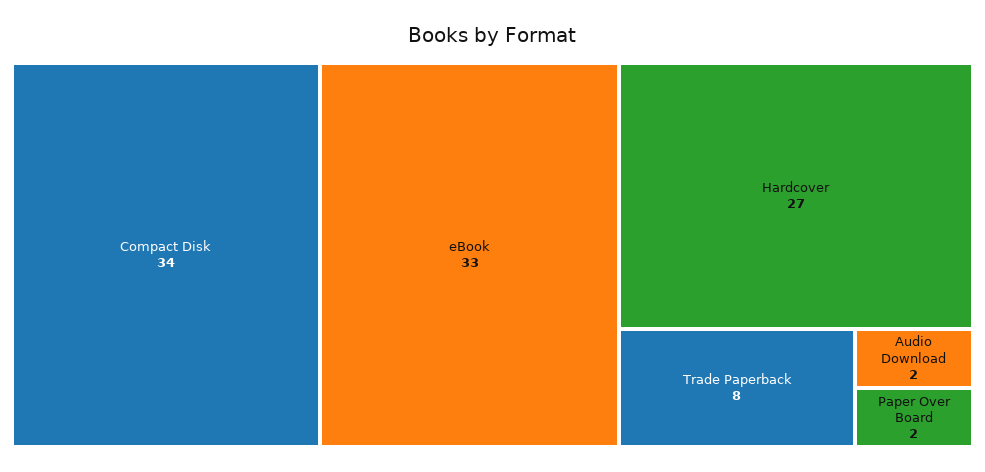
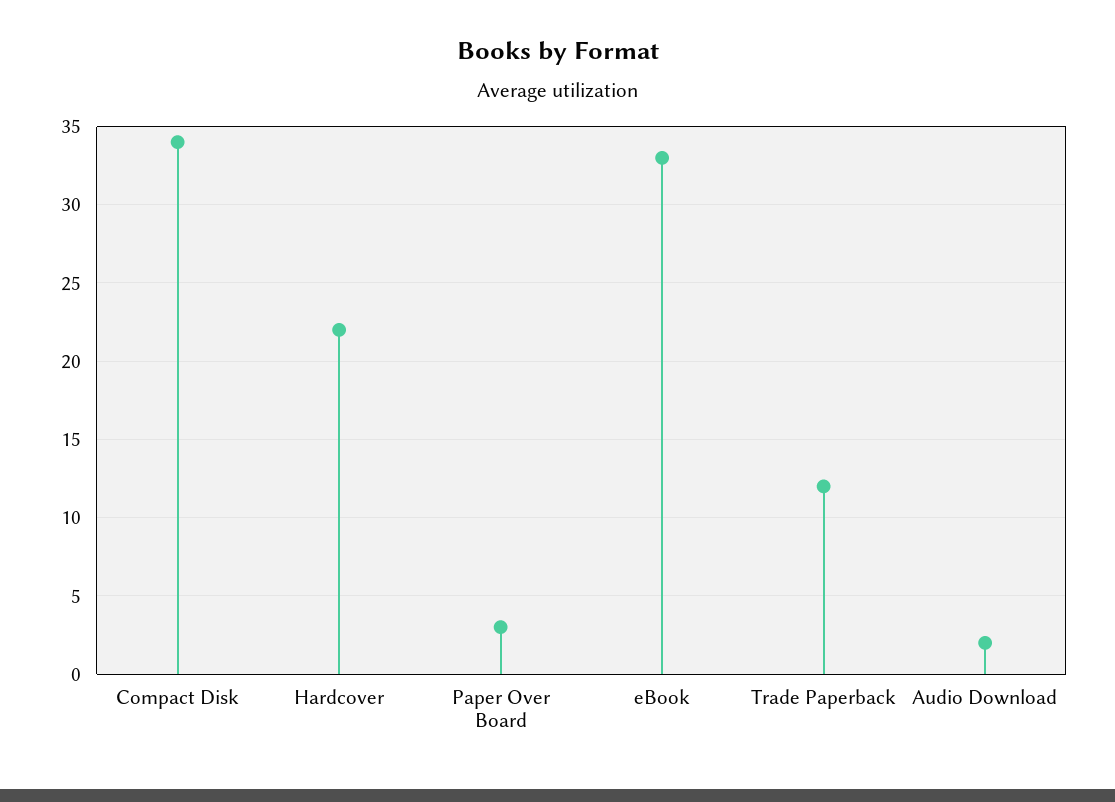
Hardcover: 27 -> 22
Trade Paperback: 8 -> 12
Paper Over Board: 2 -> 3

